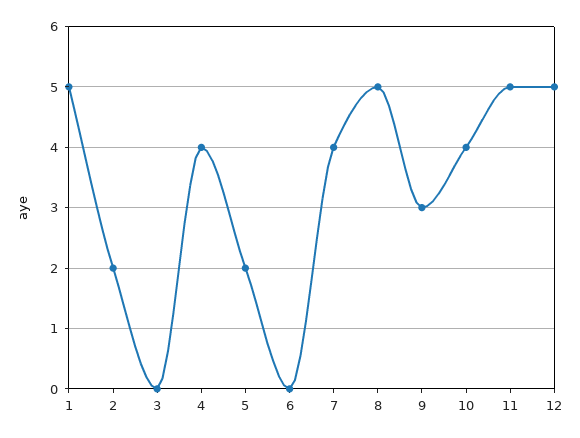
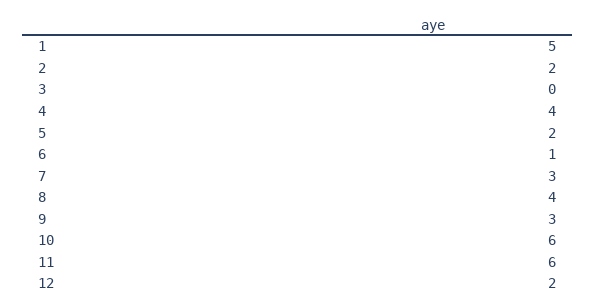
6: 0 -> 1
7: 4 -> 3
8: 5 -> 4
10: 4 -> 6
11: 5 -> 6
12: 5 -> 2

